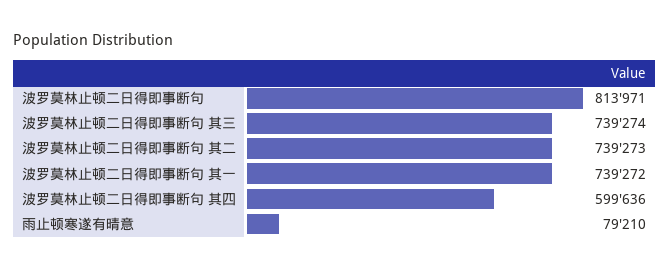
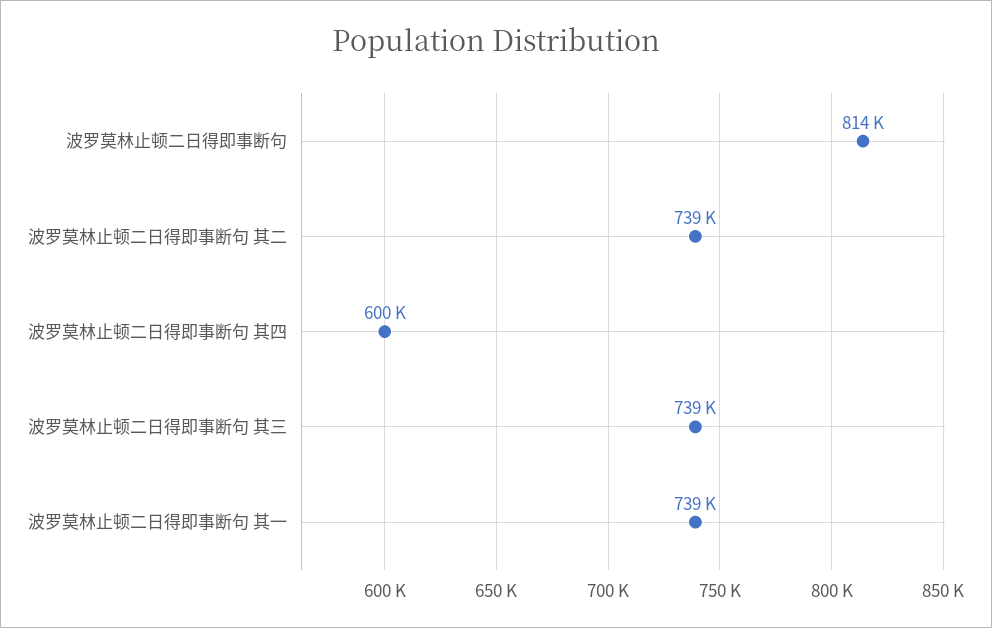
雨止顿寒遂有晴意: 79210 -> none

